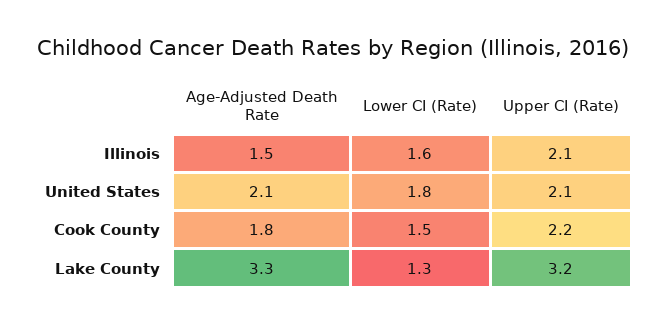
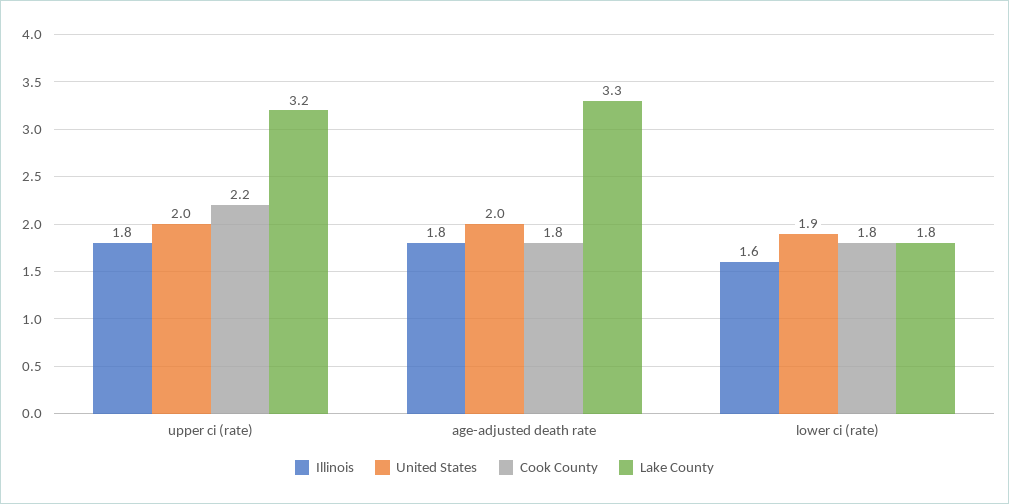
Illinois, Age-Adjusted Death Rate: 1.5 -> 1.8
Illinois, Upper CI (Rate): 2.1 -> 1.8
United States, Age-Adjusted Death Rate: 2.1 -> 2
United States, Lower CI (Rate): 1.8 -> 1.9
United States, Upper CI (Rate): 2.1 -> 2
Cook County, Lower CI (Rate): 1.5 -> 1.8
Lake County, Lower CI (Rate): 1.3 -> 1.8

